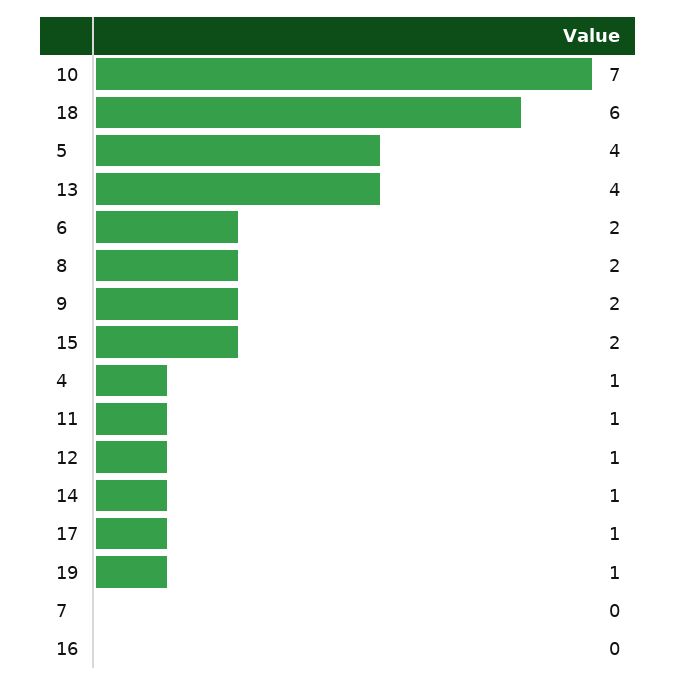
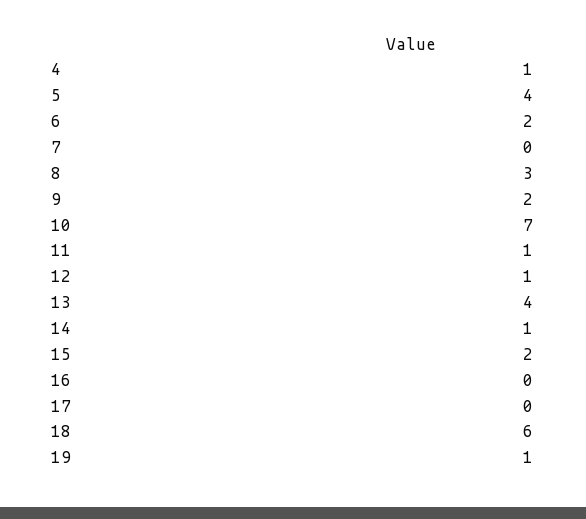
8: 2 -> 3
17: 1 -> 0

